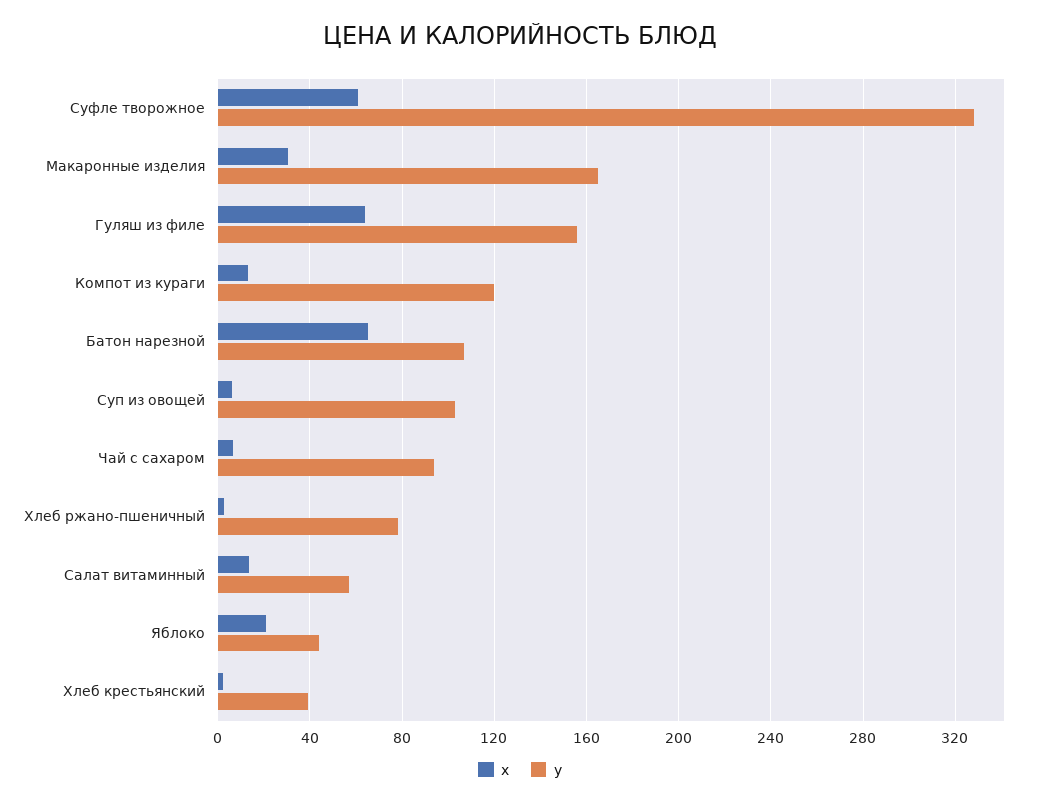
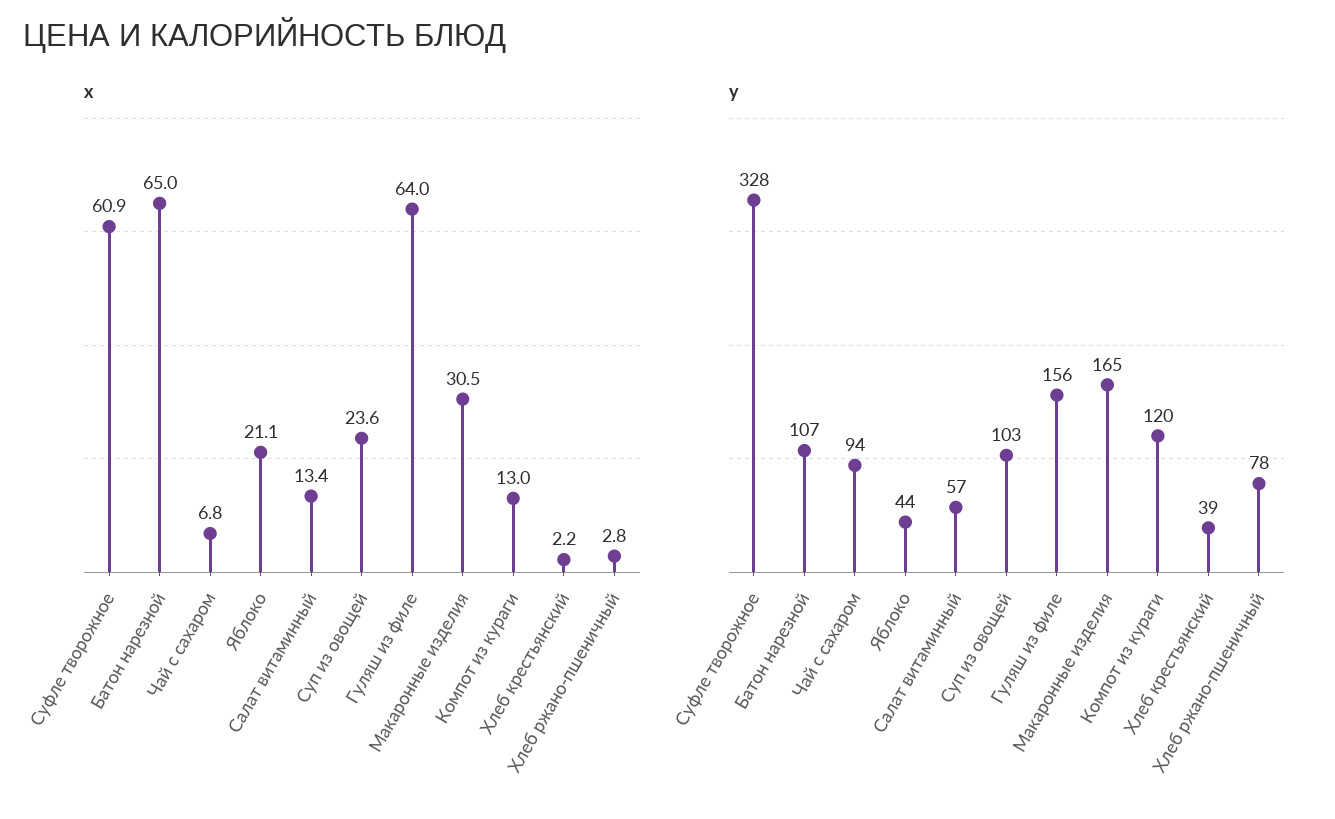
x, Суп из овощей: 5 -> 23.6

